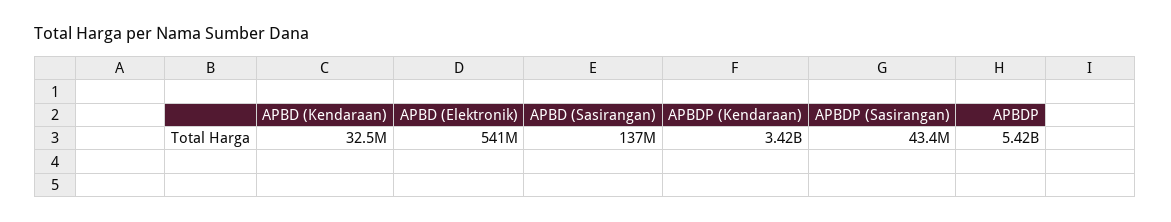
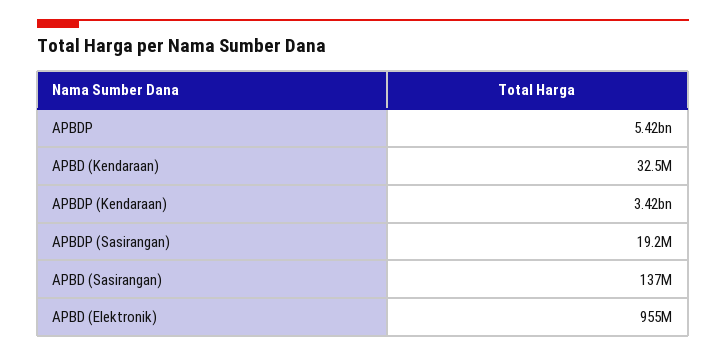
APBD (Elektronik): 541000000 -> 955000000
APBDP (Sasirangan): 43400000 -> 19200000

